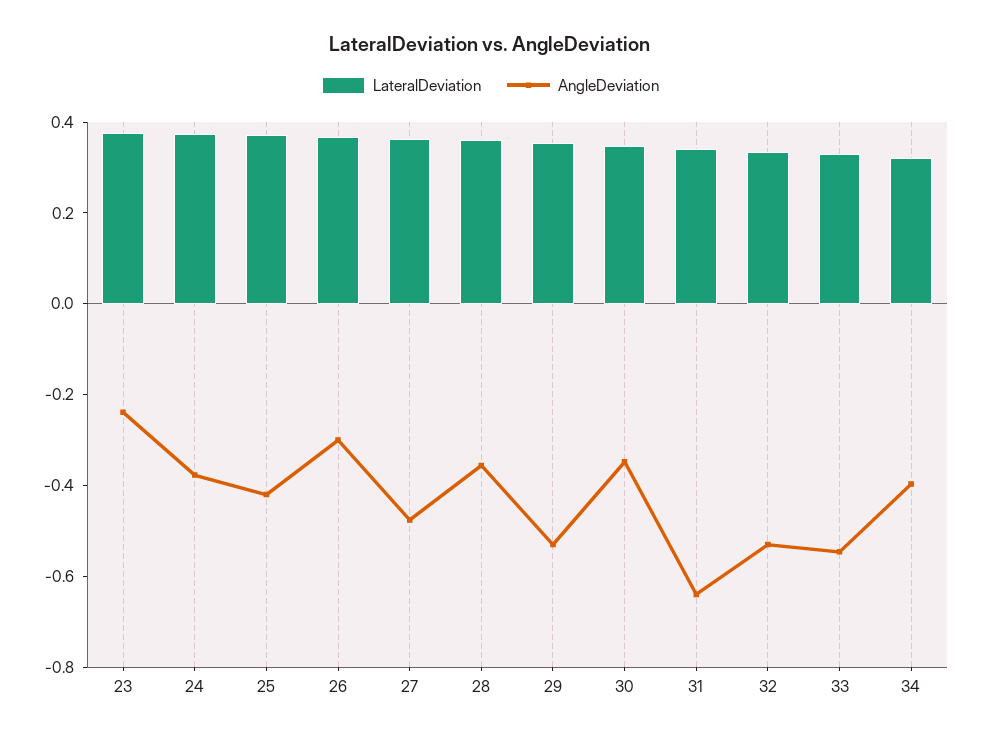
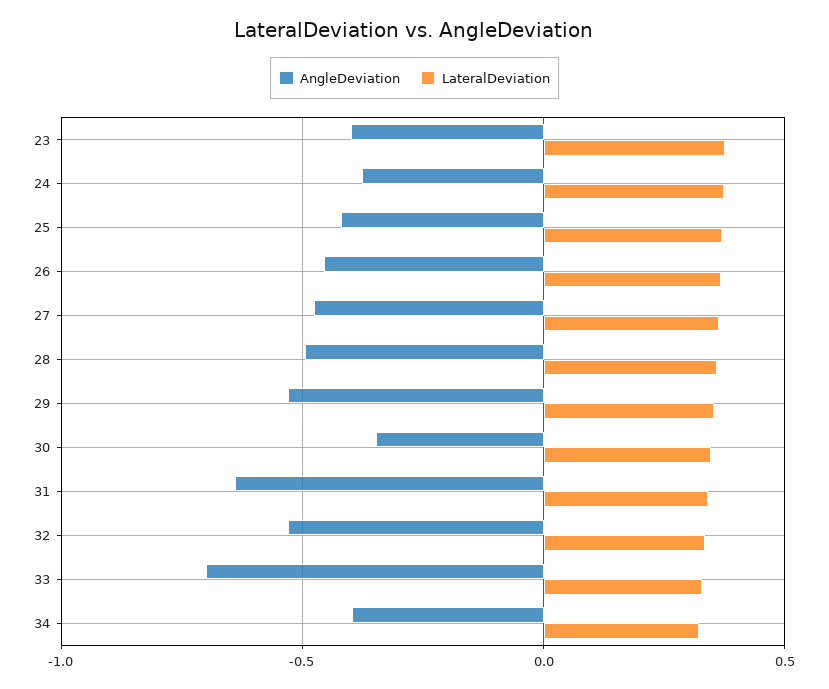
AngleDeviation, 23: -0.25 -> -0.4
AngleDeviation, 26: -0.3 -> -0.45
AngleDeviation, 28: -0.35 -> -0.5
AngleDeviation, 33: -0.55 -> -0.7

